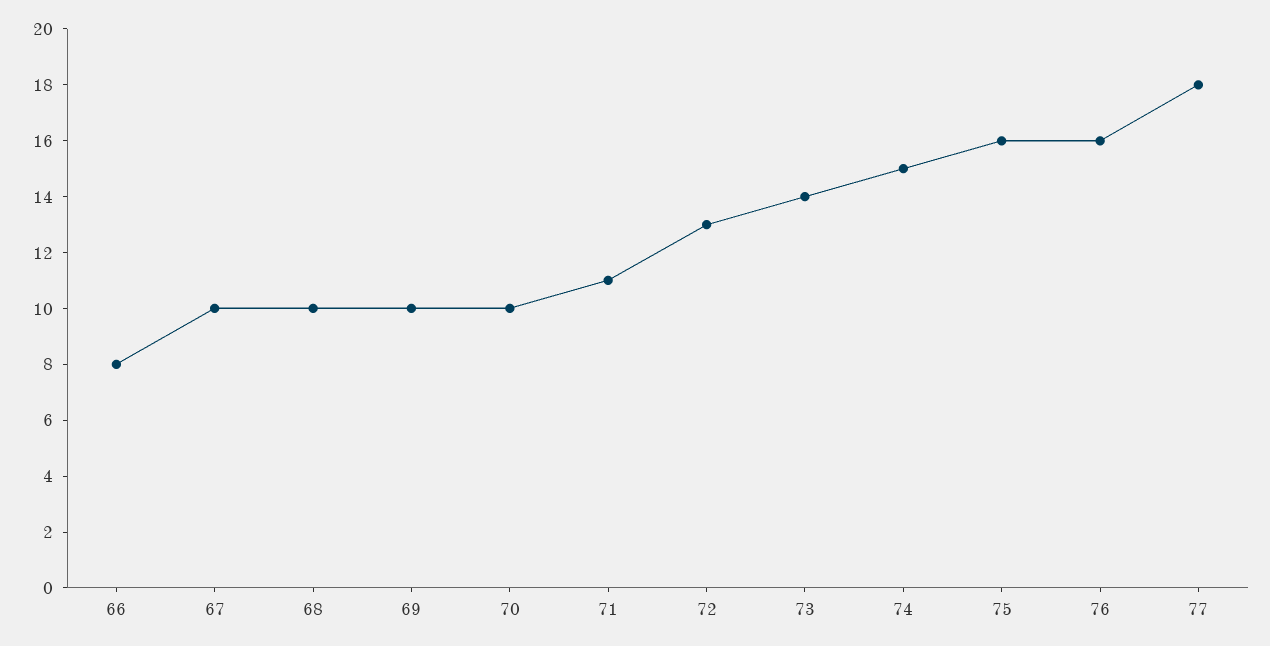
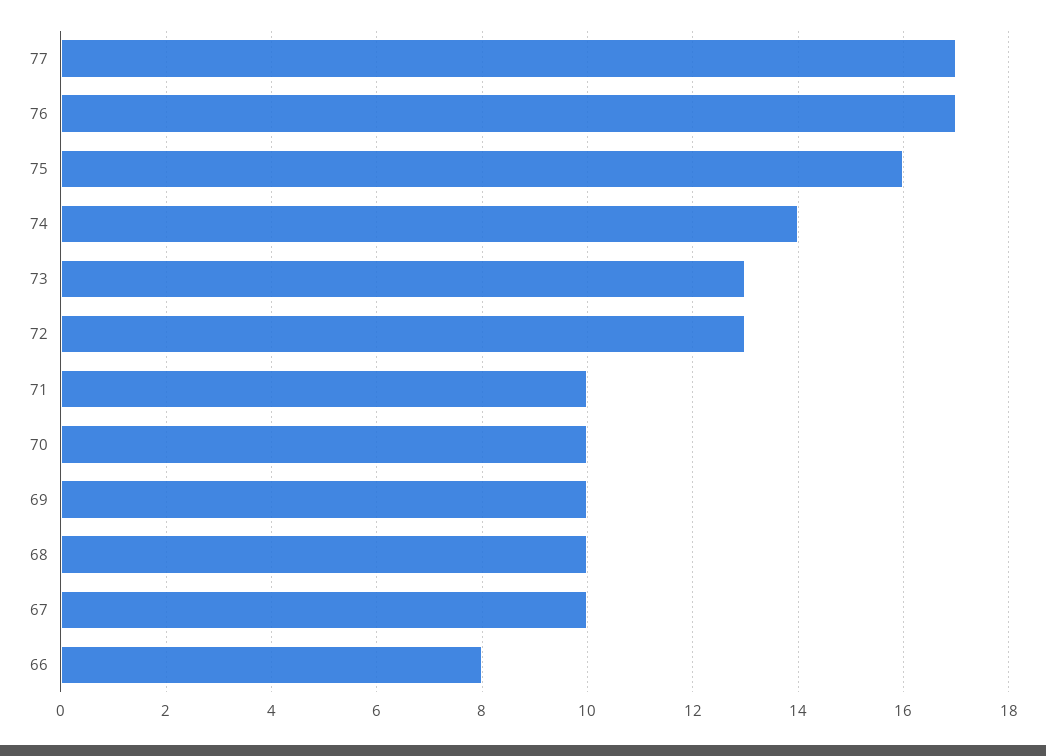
71: 11 -> 10
73: 14 -> 13
74: 15 -> 14
76: 16 -> 17
77: 18 -> 17

